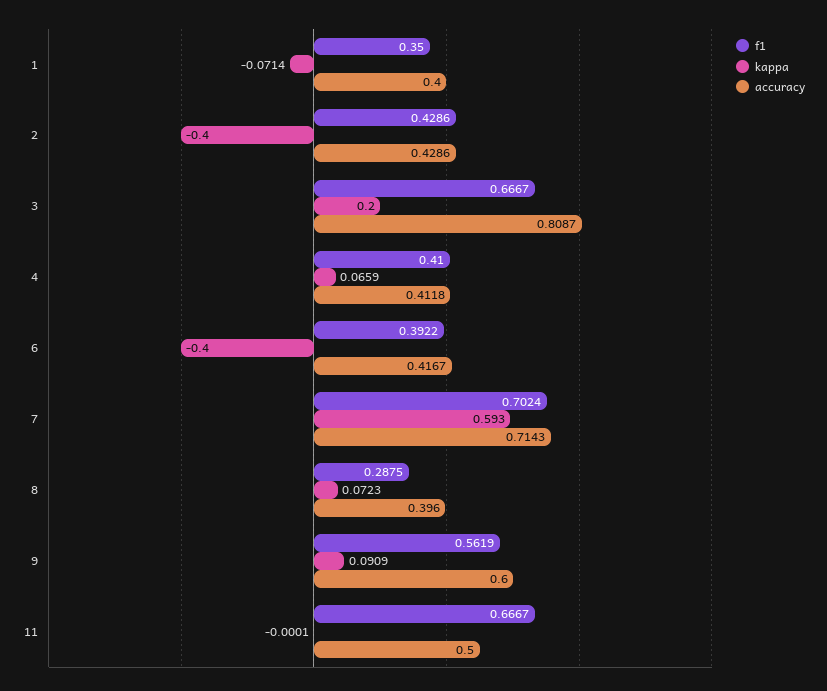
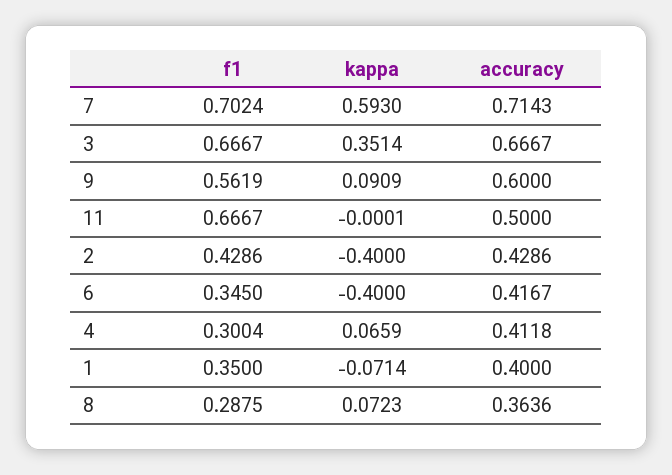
kappa, 3: 0.2 -> 0.3514
accuracy, 3: 0.8087 -> 0.6667
f1, 4: 0.41 -> 0.3004
f1, 6: 0.3922 -> 0.345
accuracy, 8: 0.396 -> 0.3636

